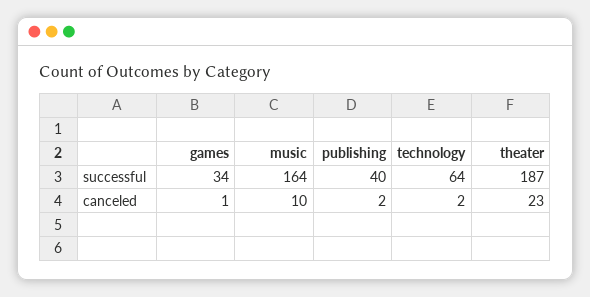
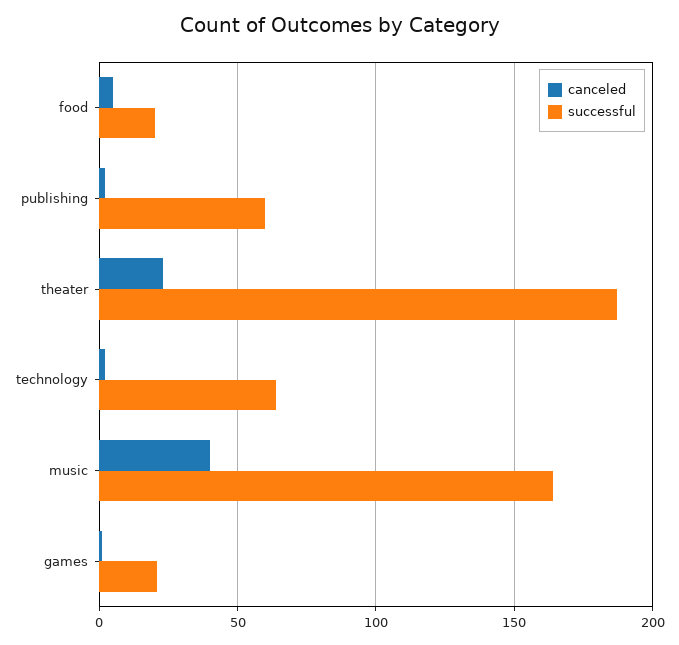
successful, games: 34 -> 20
successful, publishing: 40 -> 60
canceled, music: 10 -> 40
canceled, food: none -> 5
successful, food: none -> 20

